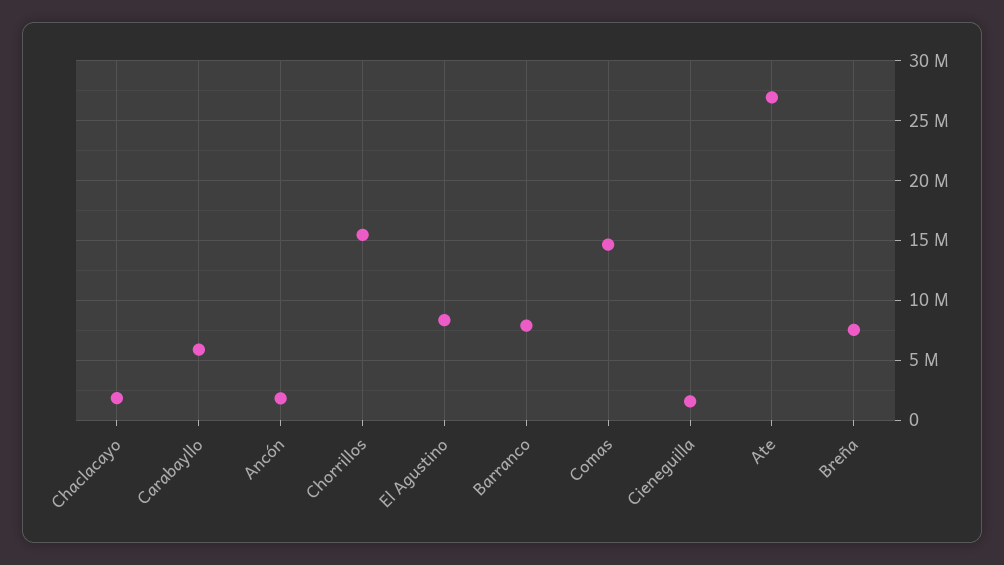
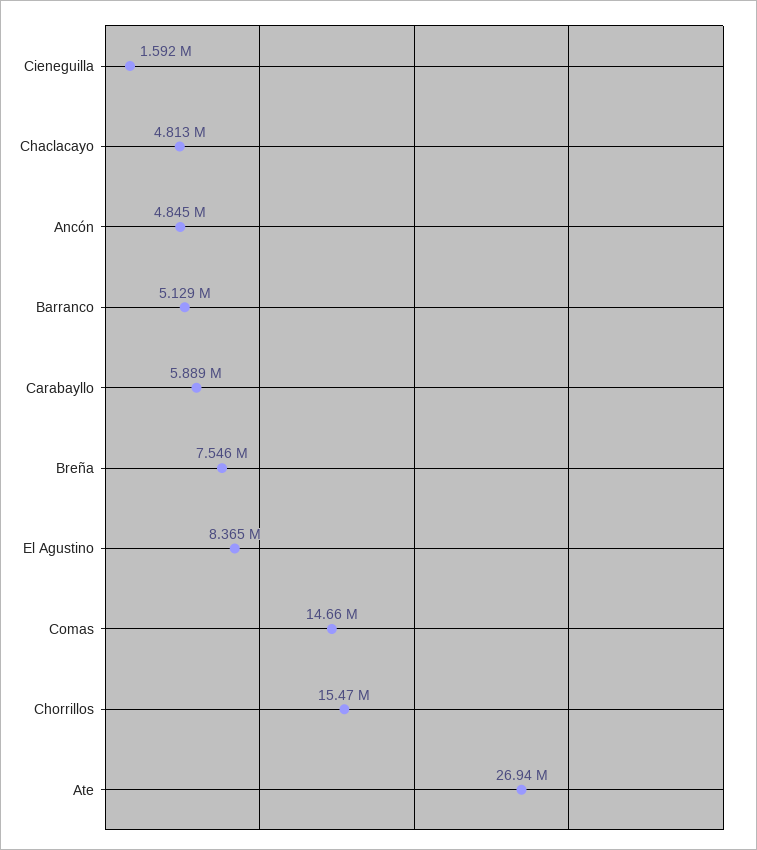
Chaclacayo: 2000000 -> 4813000
Ancón: 2000000 -> 4845000
Barranco: 8000000 -> 5129000

